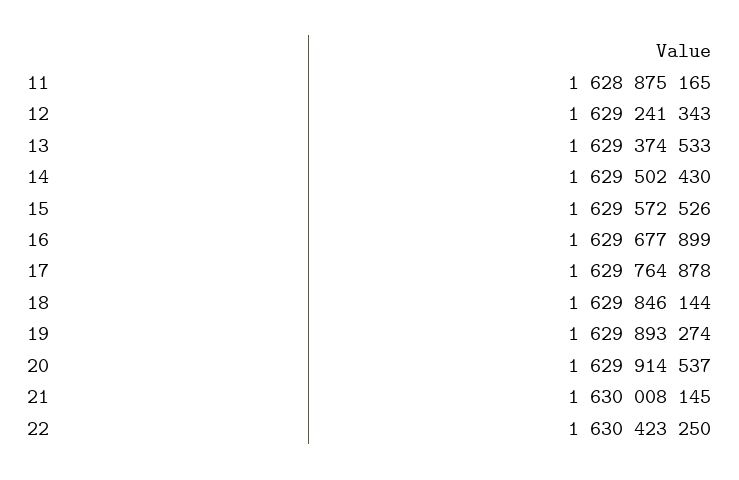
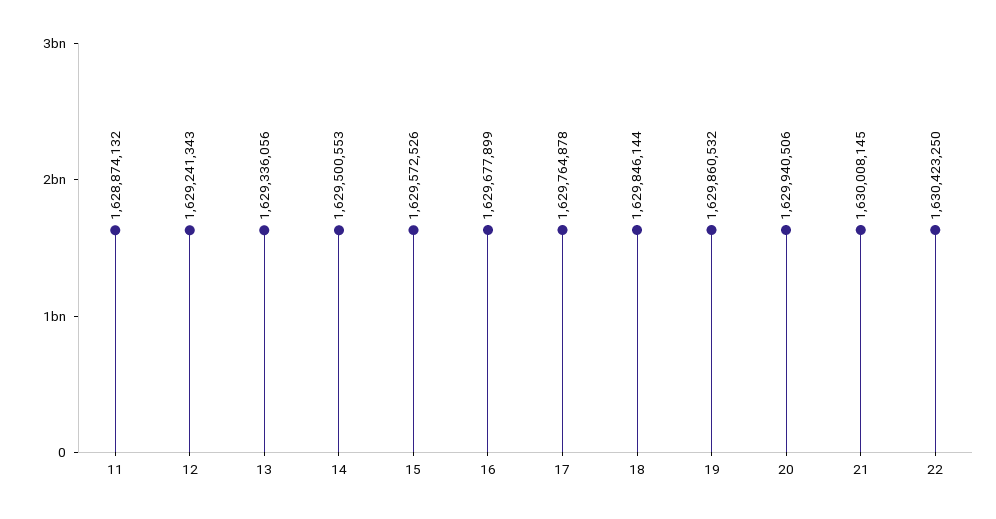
11: 1628875165 -> 1628874132
13: 1629374533 -> 1629336056
14: 1629502430 -> 1629500553
19: 1629893274 -> 1629860532
20: 1629914537 -> 1629940506

